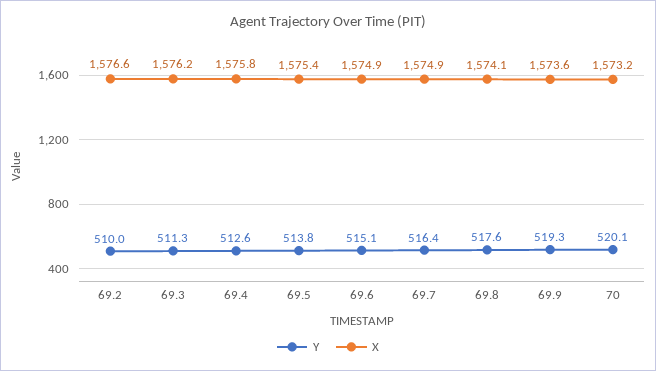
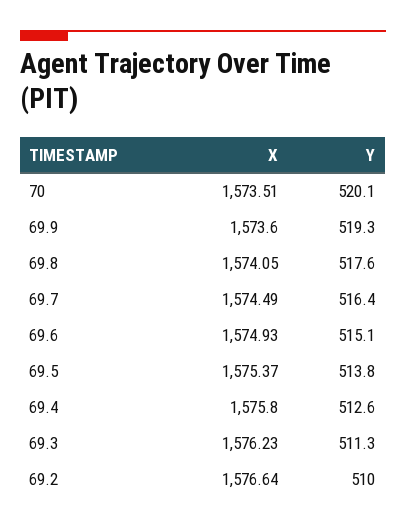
X, 69.7: 1574.9 -> 1574.49
X, 70: 1573.2 -> 1573.51

